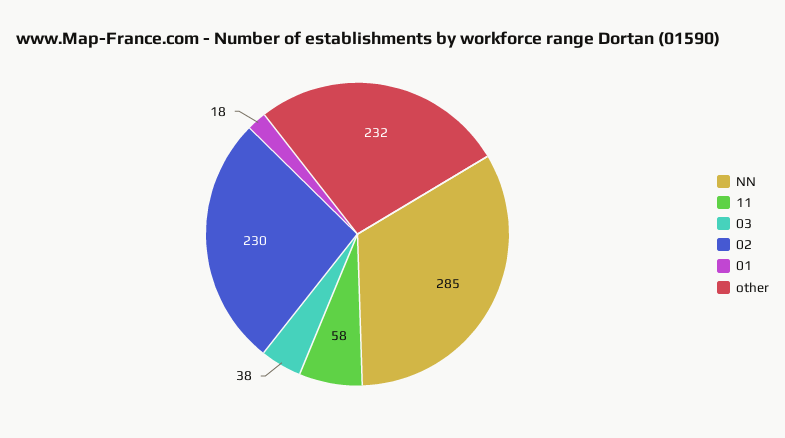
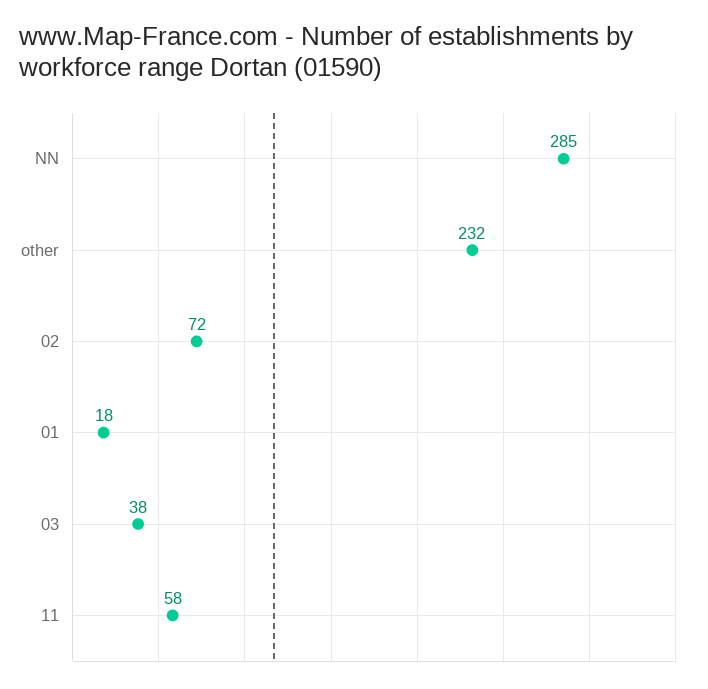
02: 230 -> 72

